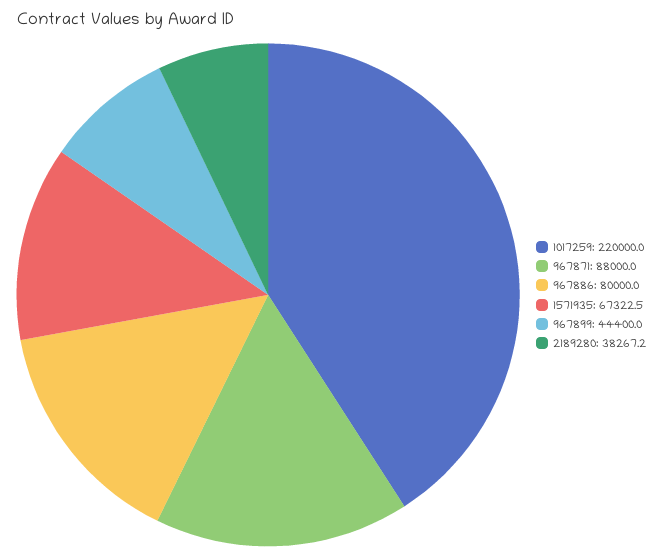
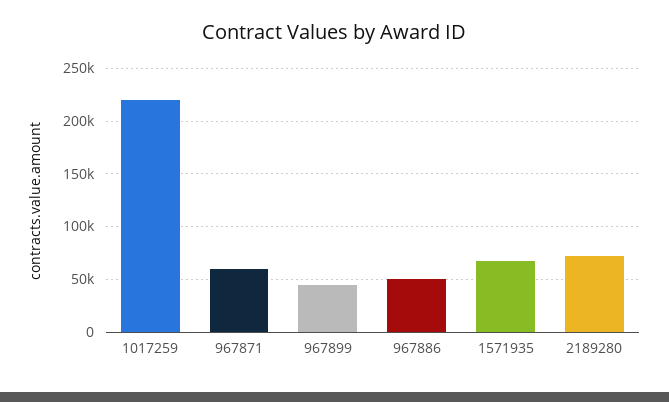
967871: 88000 -> 60000
967886: 80000 -> 50000
2189280: 38267.2 -> 70000

